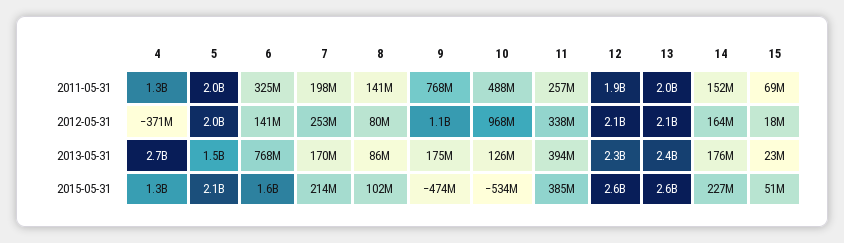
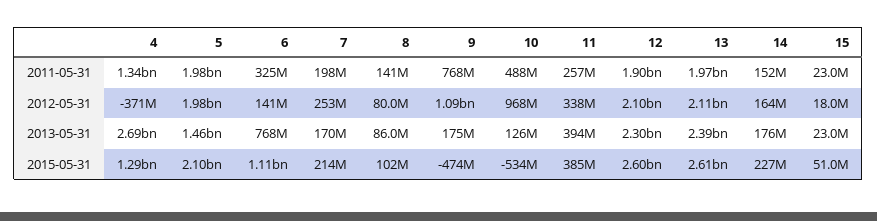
15, 2011-05-31: 69000000 -> 23000000
6, 2015-05-31: 1600000000 -> 1110000000

